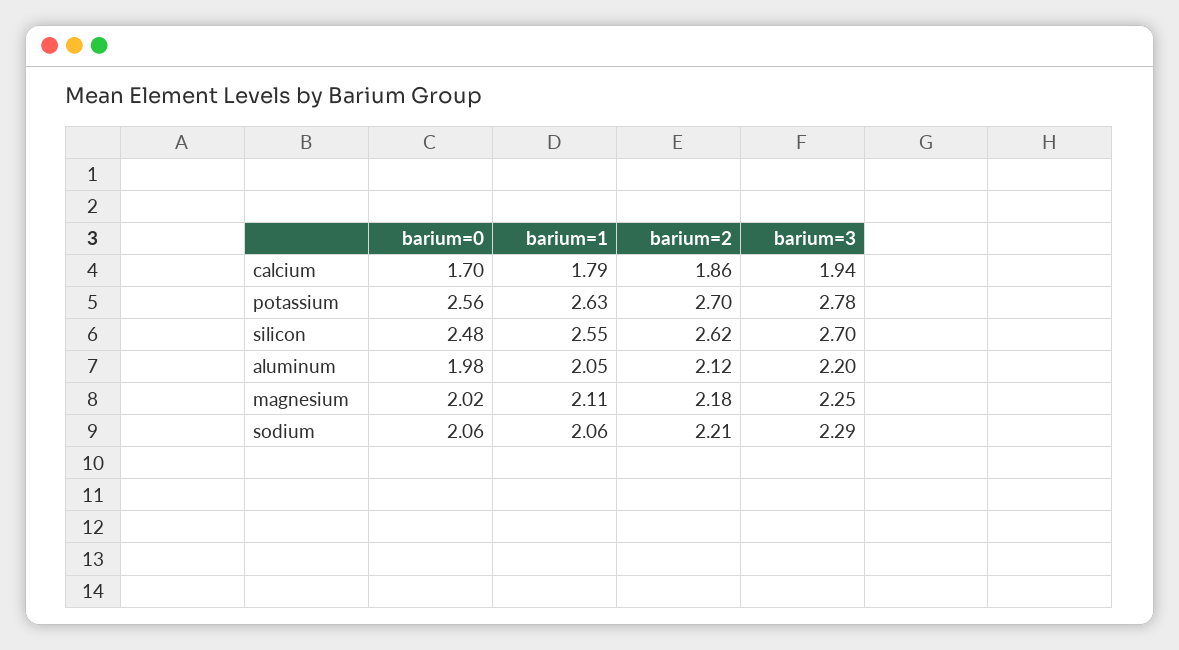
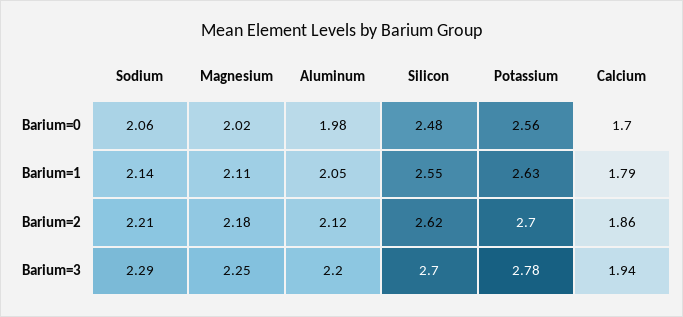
barium=1, sodium: 2.06 -> 2.14

